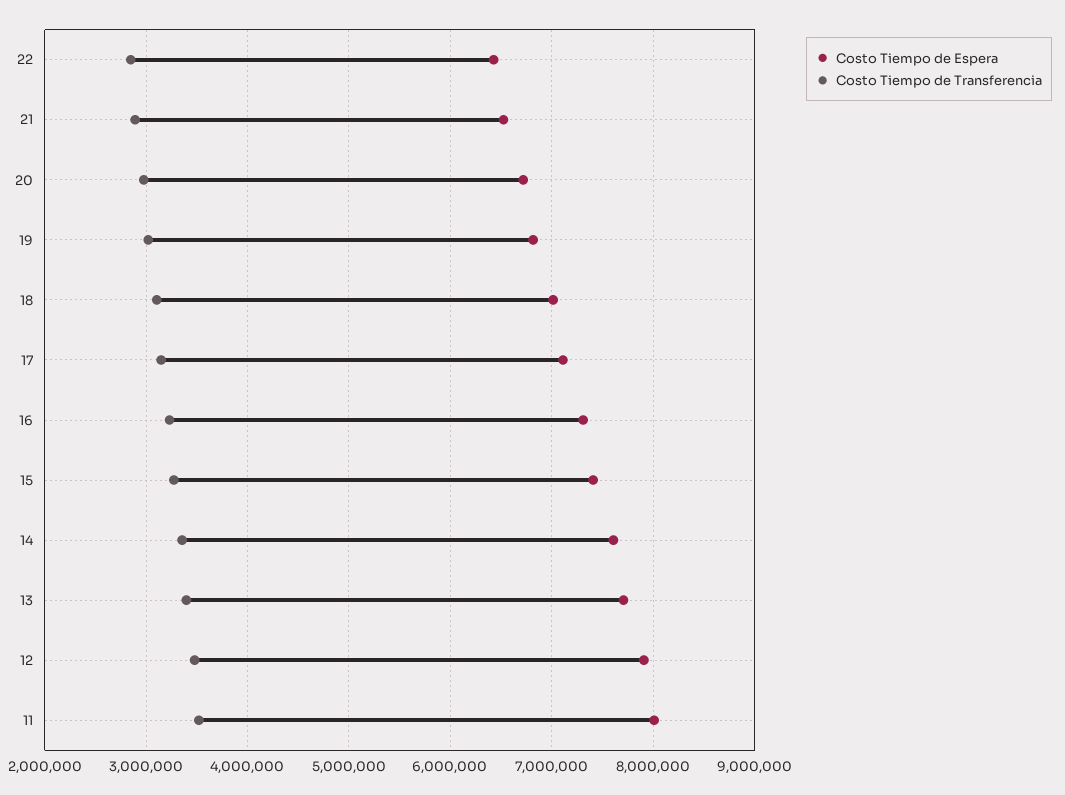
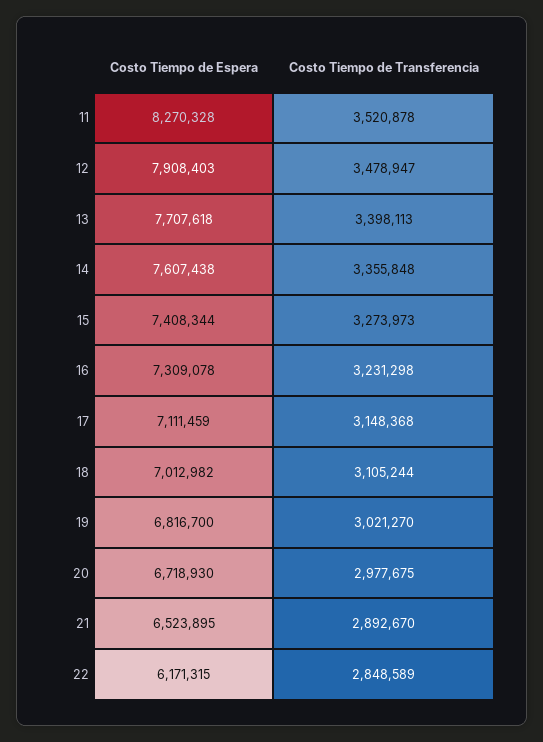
Costo Tiempo de Espera, 22: 6400000 -> 6171315
Costo Tiempo de Espera, 11: 8000000 -> 8270328

